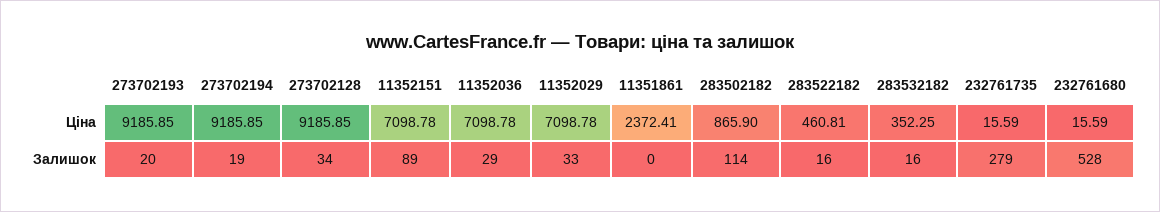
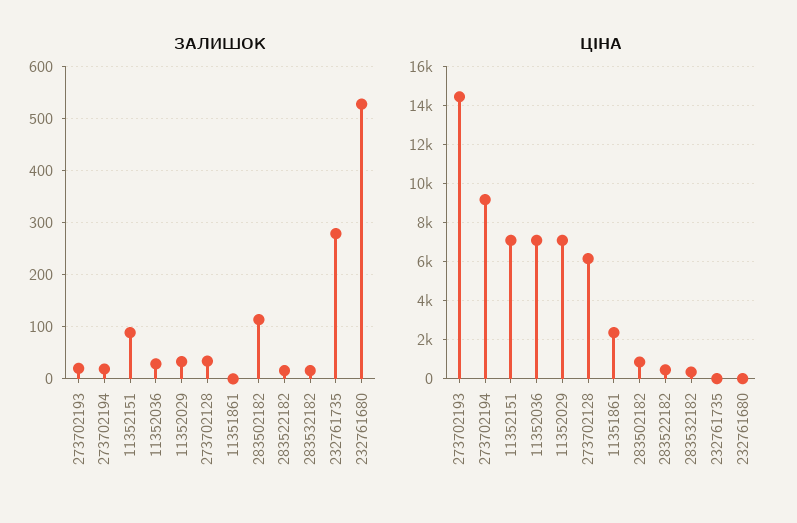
Ціна, 273702193: 9185.85 -> 14500
Ціна, 273702128: 9185.85 -> 6000

